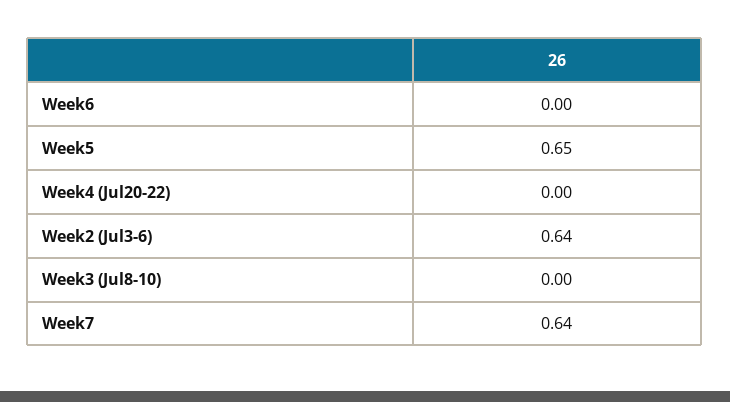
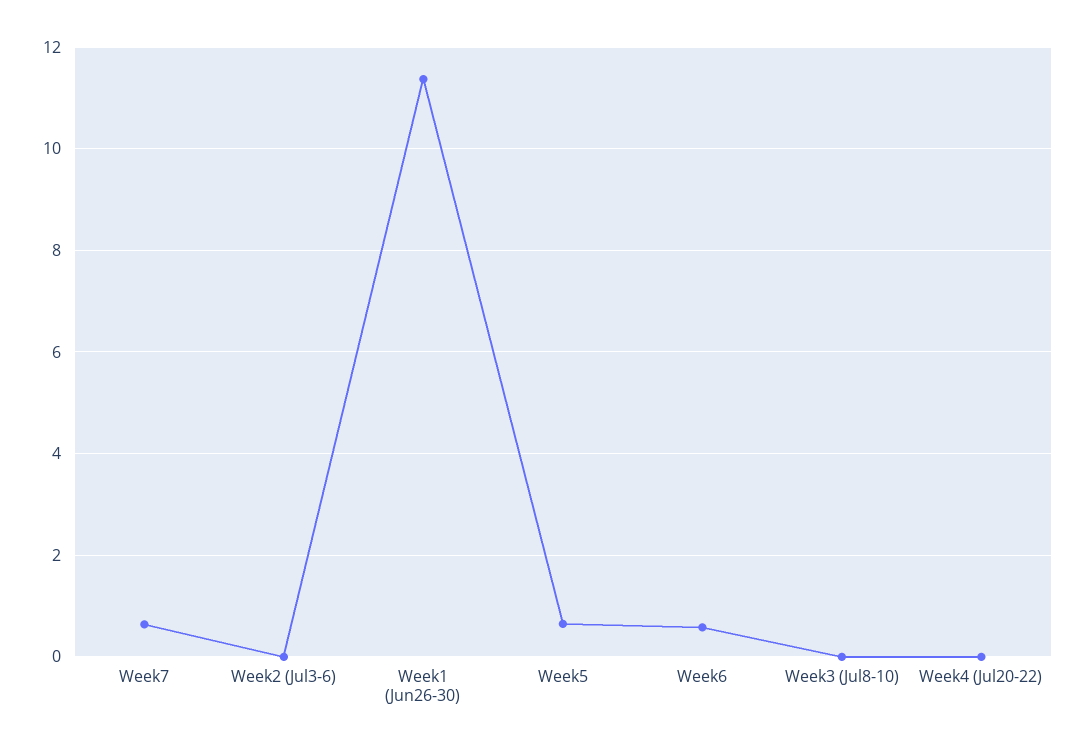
Week6: 0 -> 0.6
Week2 (Jul3-6): 0.64 -> 0
Week1 (Jun26-30): none -> 11.4

